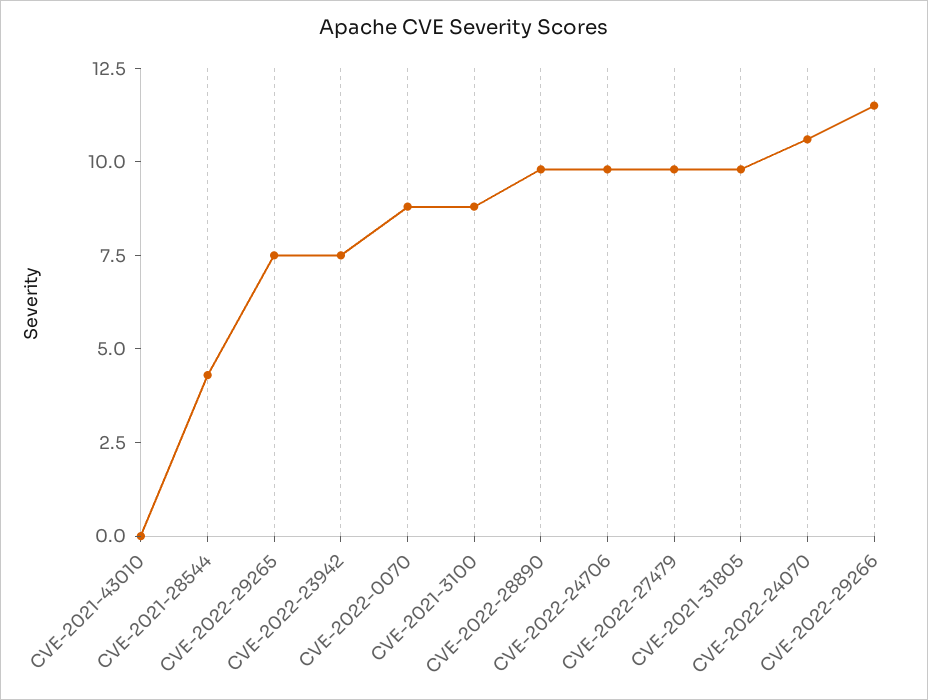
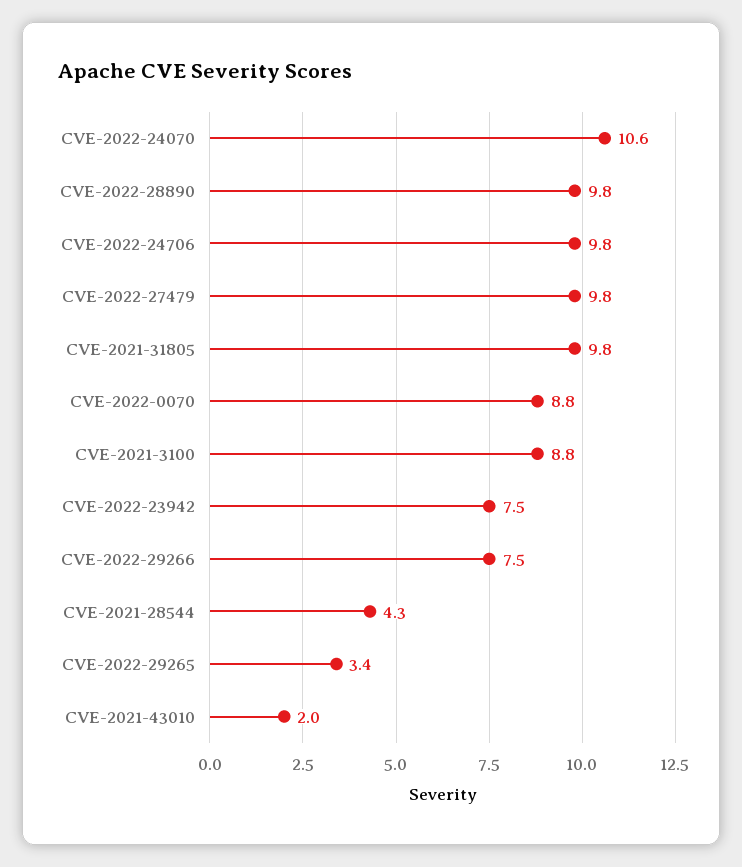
CVE-2021-43010: 0 -> 2
CVE-2022-29265: 7.5 -> 3.4
CVE-2022-29266: 11.5 -> 7.5

